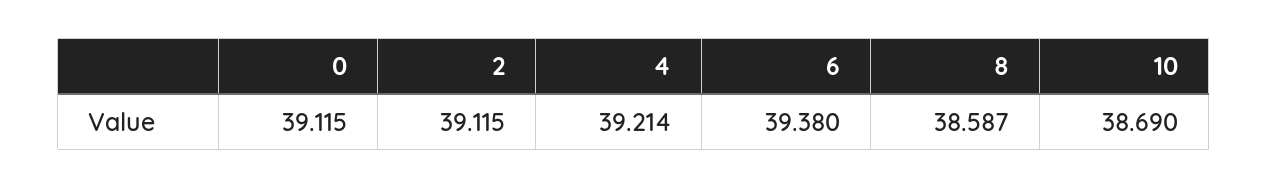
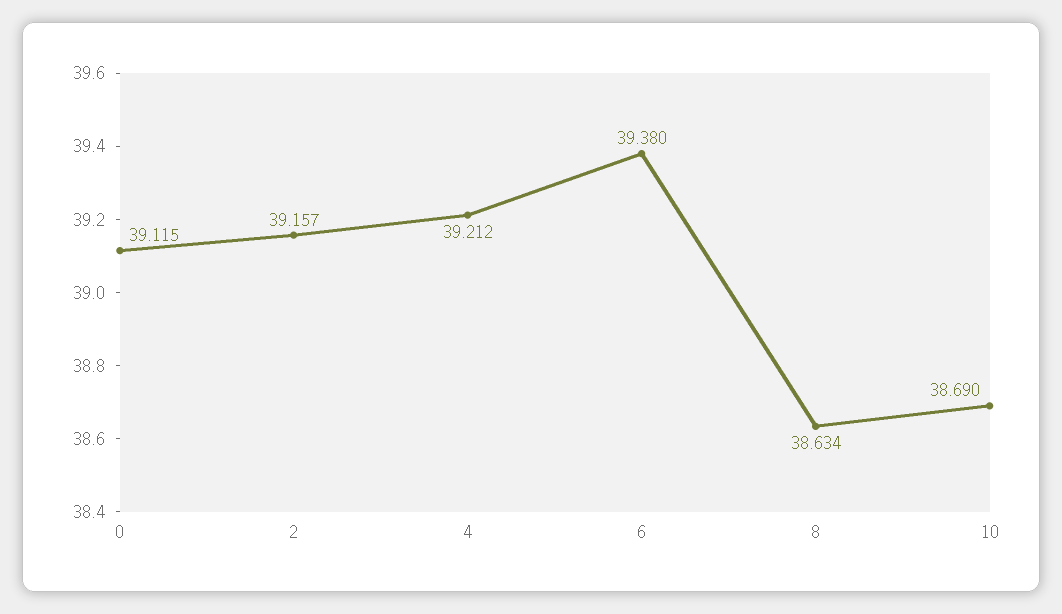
2: 39.115 -> 39.157
4: 39.214 -> 39.212
8: 38.587 -> 38.634

